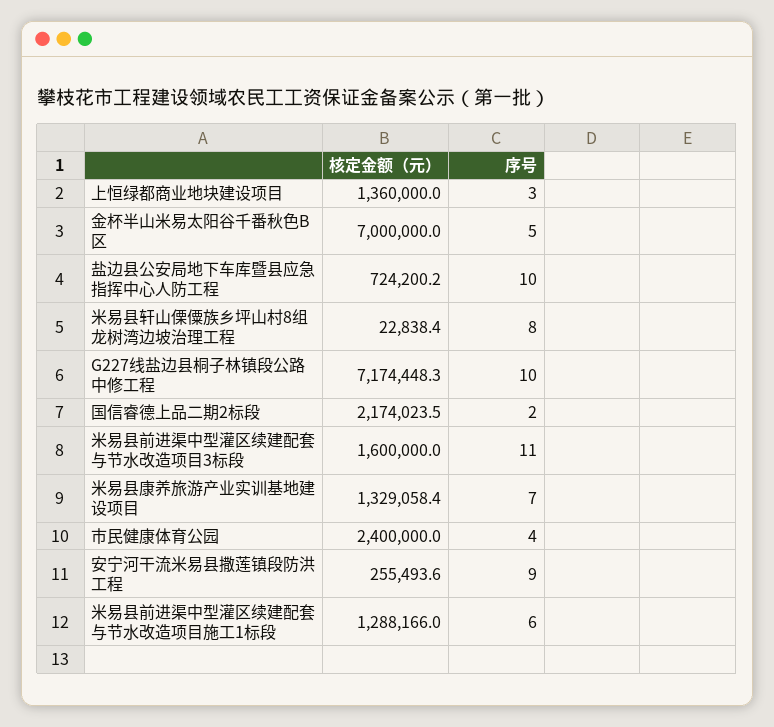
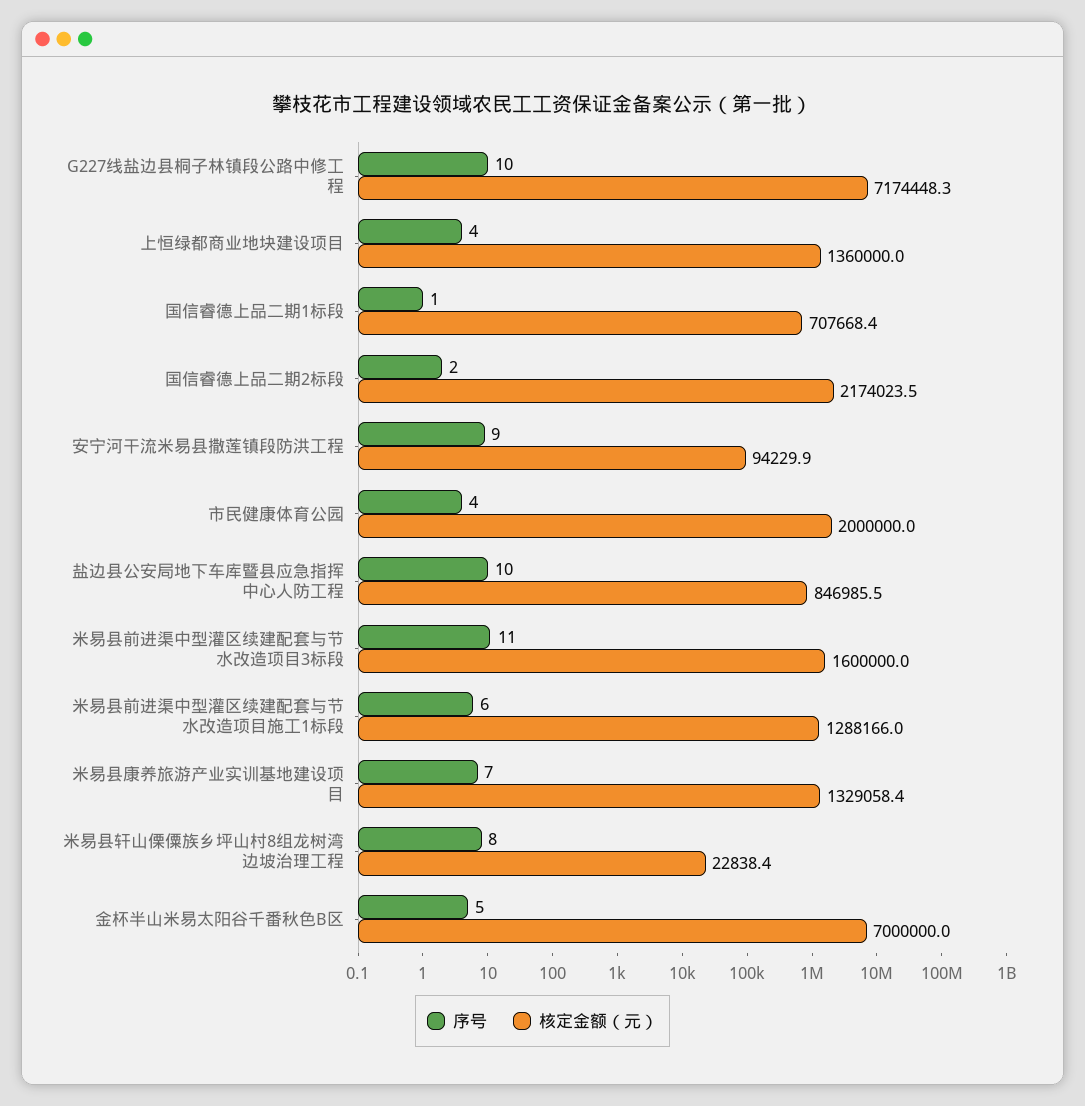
序号, 上恒绿都商业地块建设项目: 3 -> 4
核定金额（元）, 盐边县公安局地下车库暨县应急指挥中心人防工程: 724200.2 -> 846985.5
核定金额（元）, 市民健康体育公园: 2400000 -> 2000000
核定金额（元）, 安宁河干流米易县撒莲镇段防洪工程: 255493.6 -> 94229.9
序号, 国信睿德上品二期1标段: none -> 1
核定金额（元）, 国信睿德上品二期1标段: none -> 707668.4

